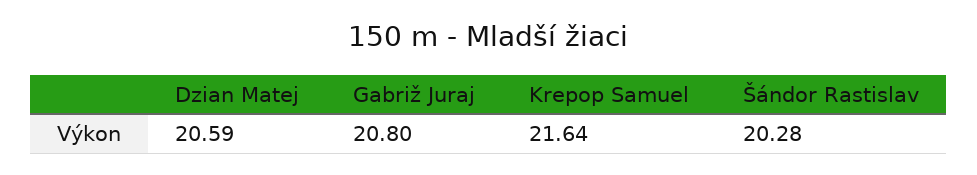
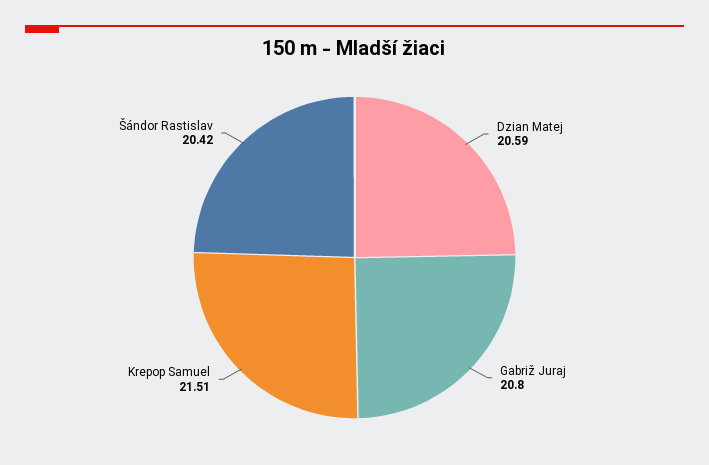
Krepop Samuel: 21.64 -> 21.51
Šándor Rastislav: 20.28 -> 20.42

